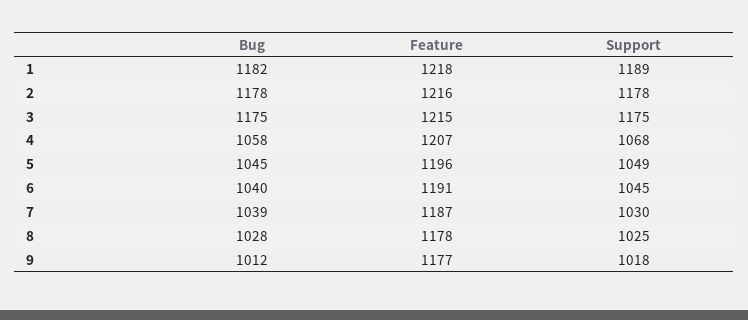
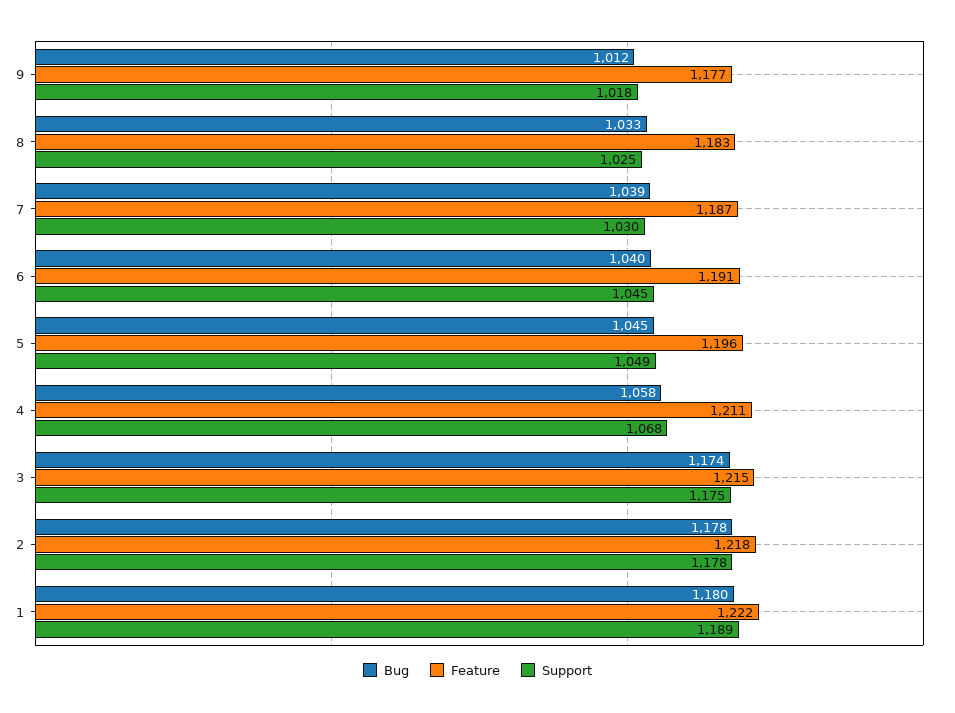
Bug, 1: 1182 -> 1180
Feature, 1: 1218 -> 1222
Feature, 2: 1216 -> 1218
Bug, 3: 1175 -> 1174
Feature, 4: 1207 -> 1211
Bug, 8: 1028 -> 1033
Feature, 8: 1178 -> 1183

